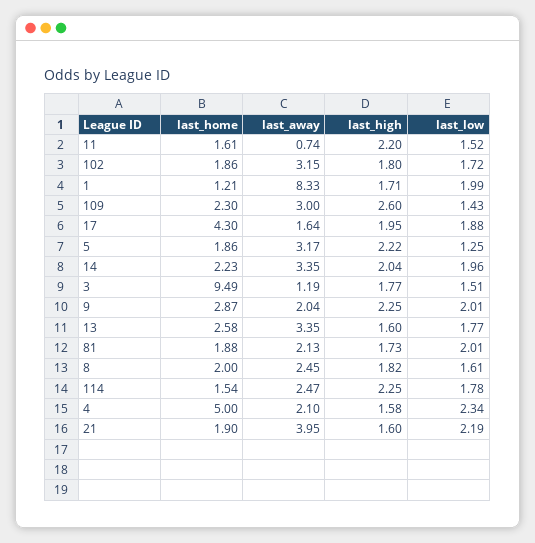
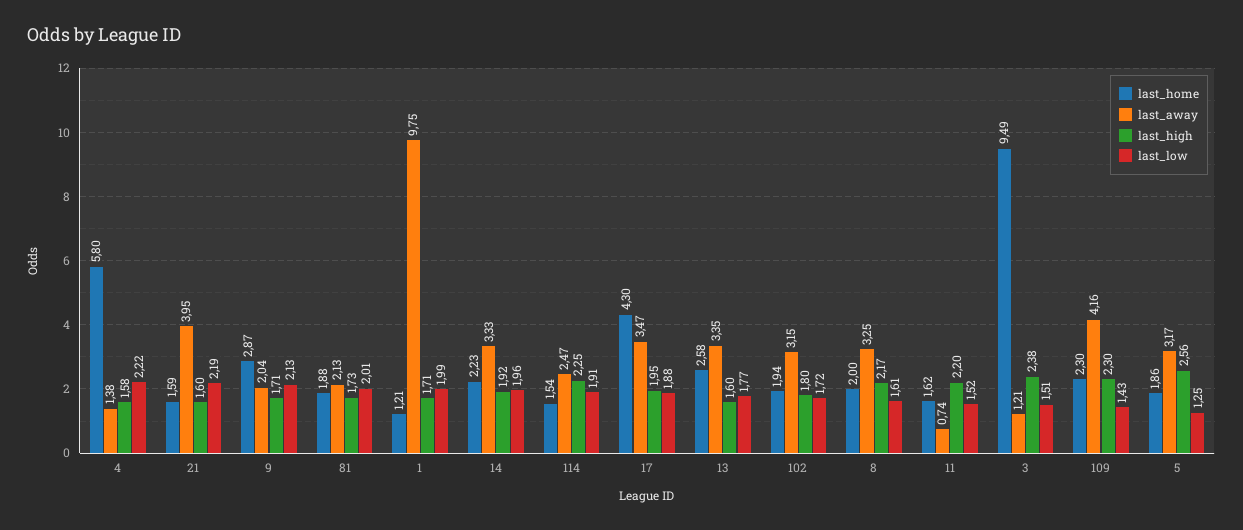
last_home, 11: 1.61 -> 1.62
last_home, 102: 1.86 -> 1.94
last_away, 1: 8.33 -> 9.75
last_away, 109: 3 -> 4.16
last_high, 109: 2.6 -> 2.3
last_away, 17: 1.64 -> 3.47
last_high, 5: 2.22 -> 2.56
last_away, 14: 3.35 -> 3.33
last_high, 14: 2.04 -> 1.92
last_away, 3: 1.19 -> 1.21
last_high, 3: 1.77 -> 2.38
last_high, 9: 2.25 -> 1.71
last_low, 9: 2.01 -> 2.13
last_away, 8: 2.45 -> 3.25
last_high, 8: 1.82 -> 2.17
last_low, 114: 1.78 -> 1.91
last_home, 4: 5 -> 5.8
last_away, 4: 2.1 -> 1.38
last_low, 4: 2.34 -> 2.22
last_home, 21: 1.9 -> 1.59

